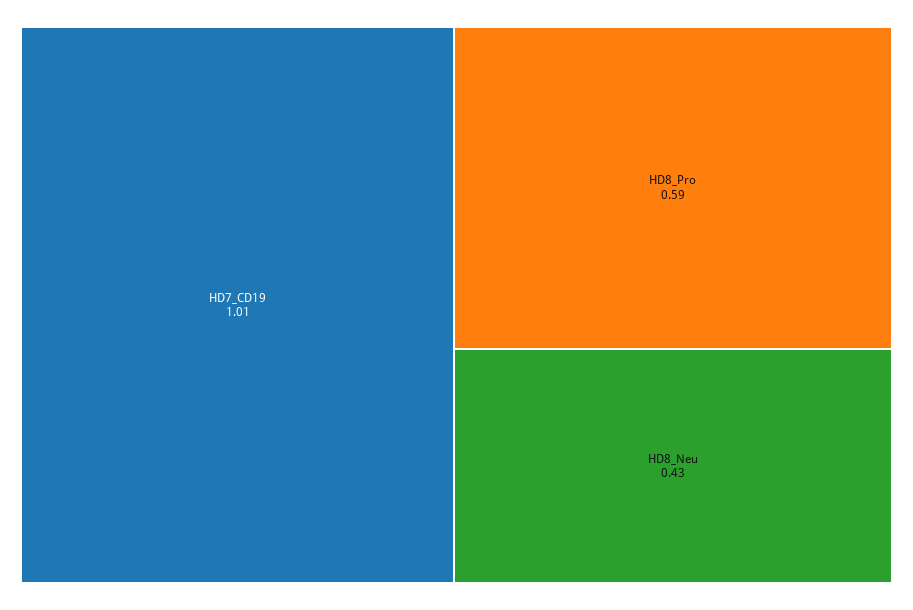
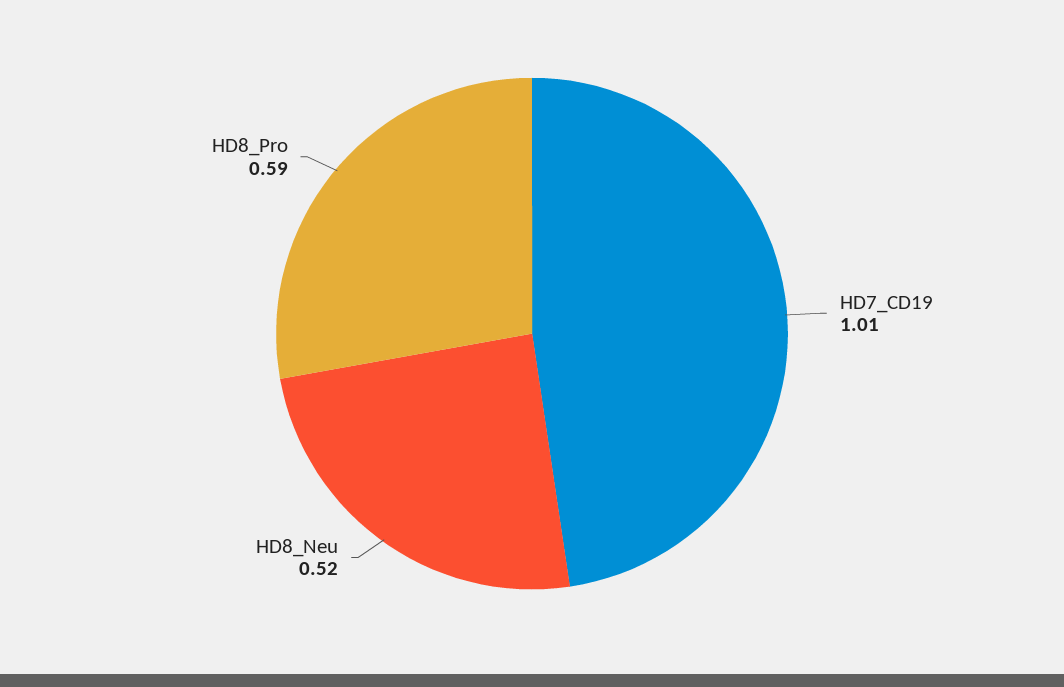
HD8_Neu: 0.43 -> 0.52

